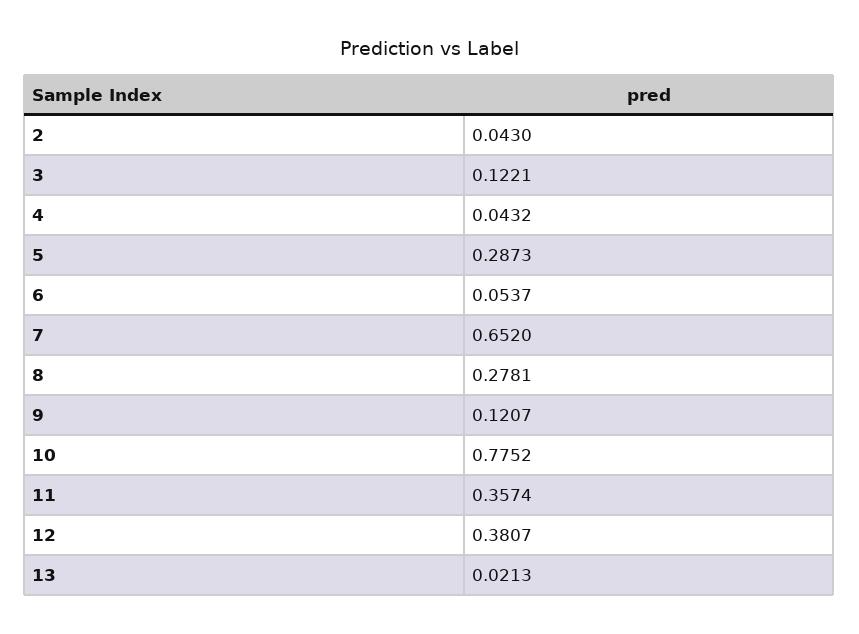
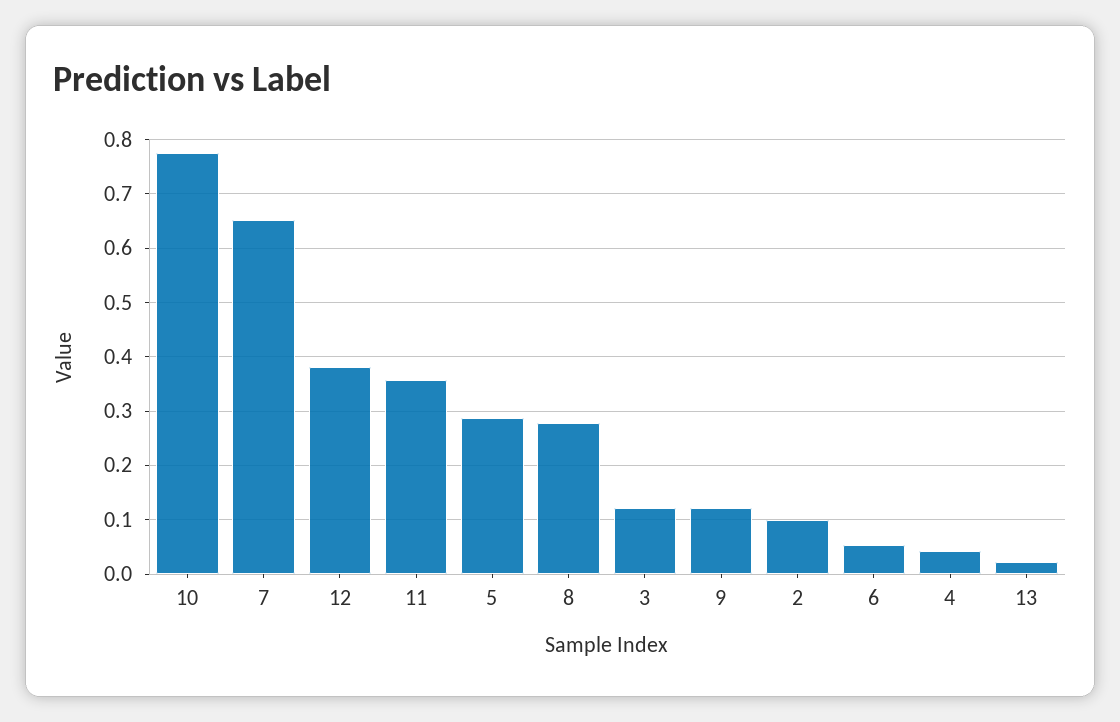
2: 0.043 -> 0.1

